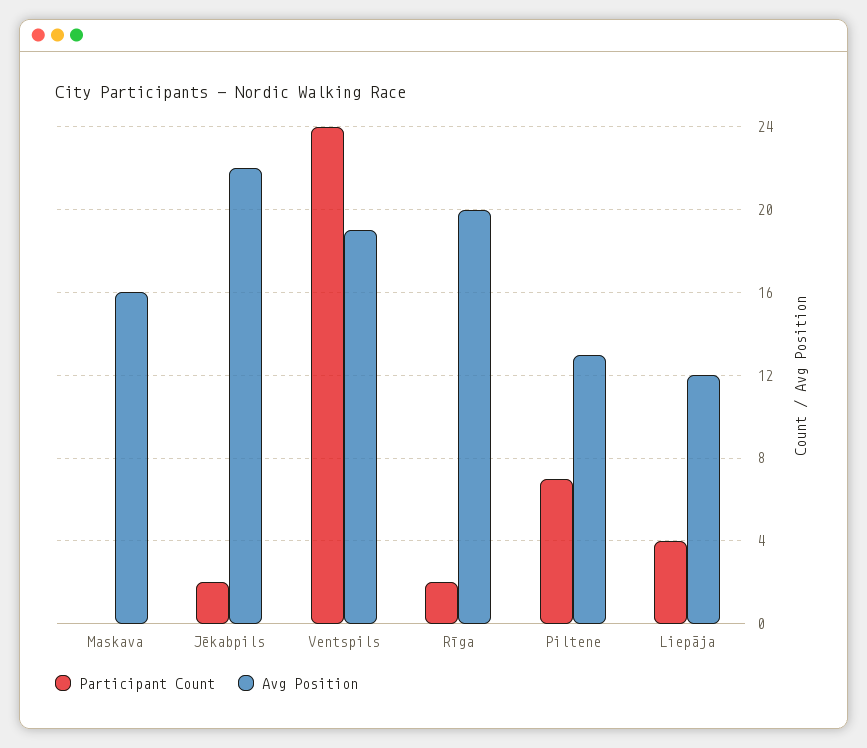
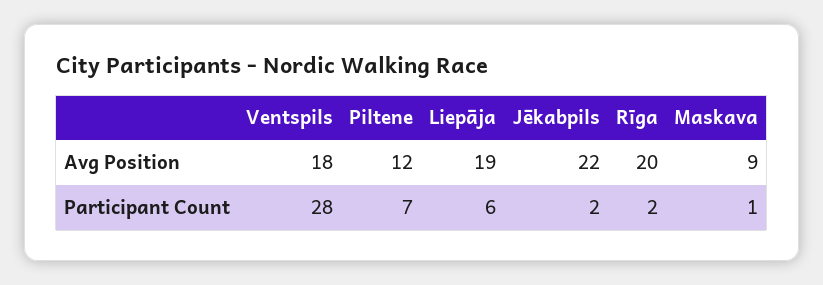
Participant Count, Maskava: 0 -> 1
Avg Position, Maskava: 16 -> 9
Participant Count, Ventspils: 24 -> 28
Avg Position, Ventspils: 19 -> 18
Avg Position, Piltene: 13 -> 12
Participant Count, Liepāja: 4 -> 6
Avg Position, Liepāja: 12 -> 19

